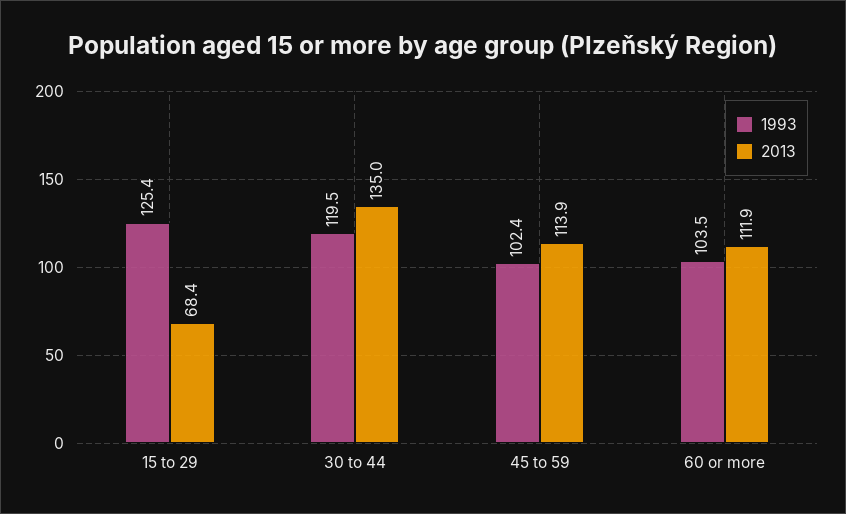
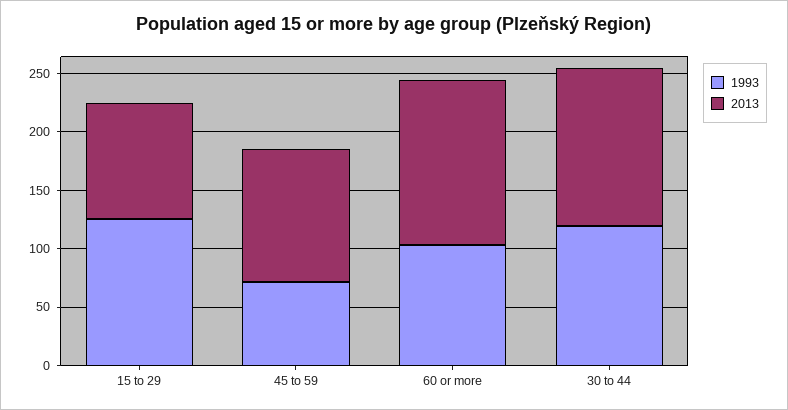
2013, 15 to 29: 68.4 -> 100
1993, 45 to 59: 102.4 -> 70
2013, 60 or more: 111.9 -> 140

